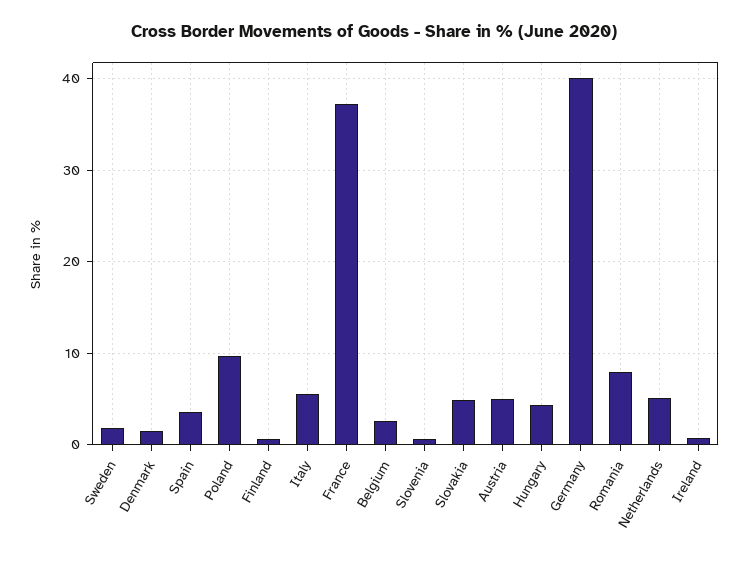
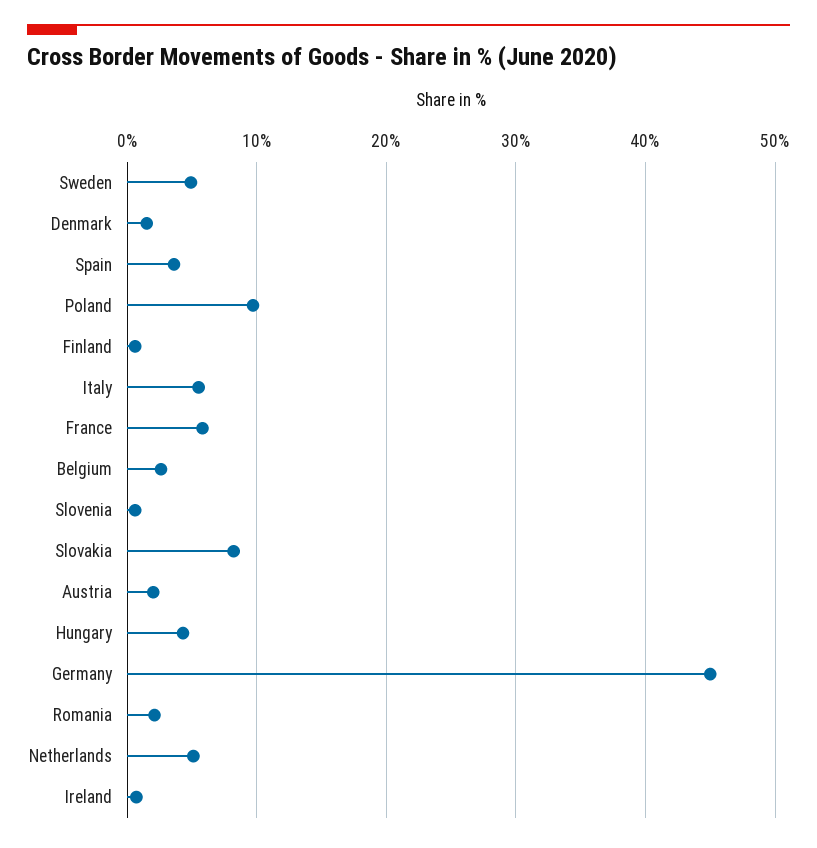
Sweden: 2 -> 5
France: 37 -> 6
Slovakia: 5 -> 8
Austria: 5 -> 2
Germany: 40 -> 45
Romania: 8 -> 2

